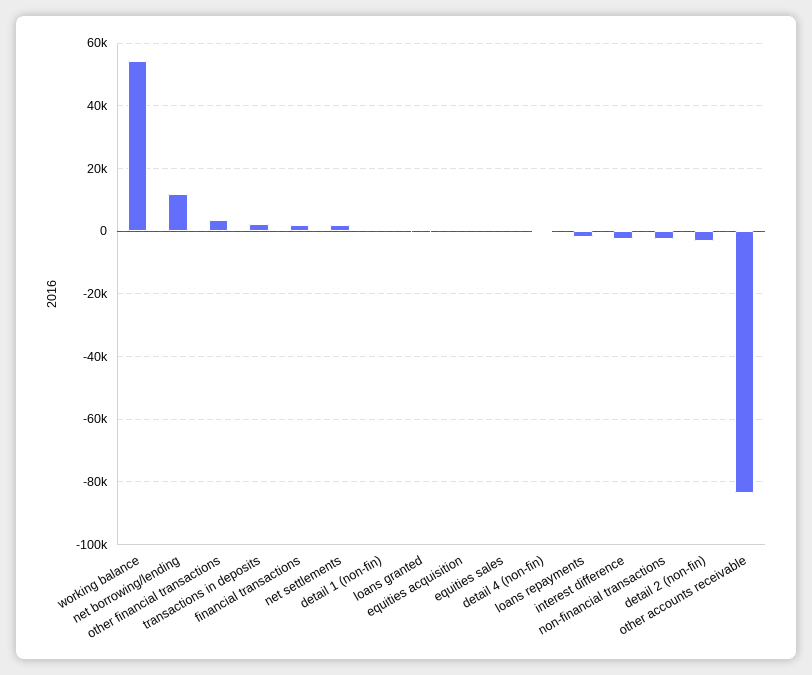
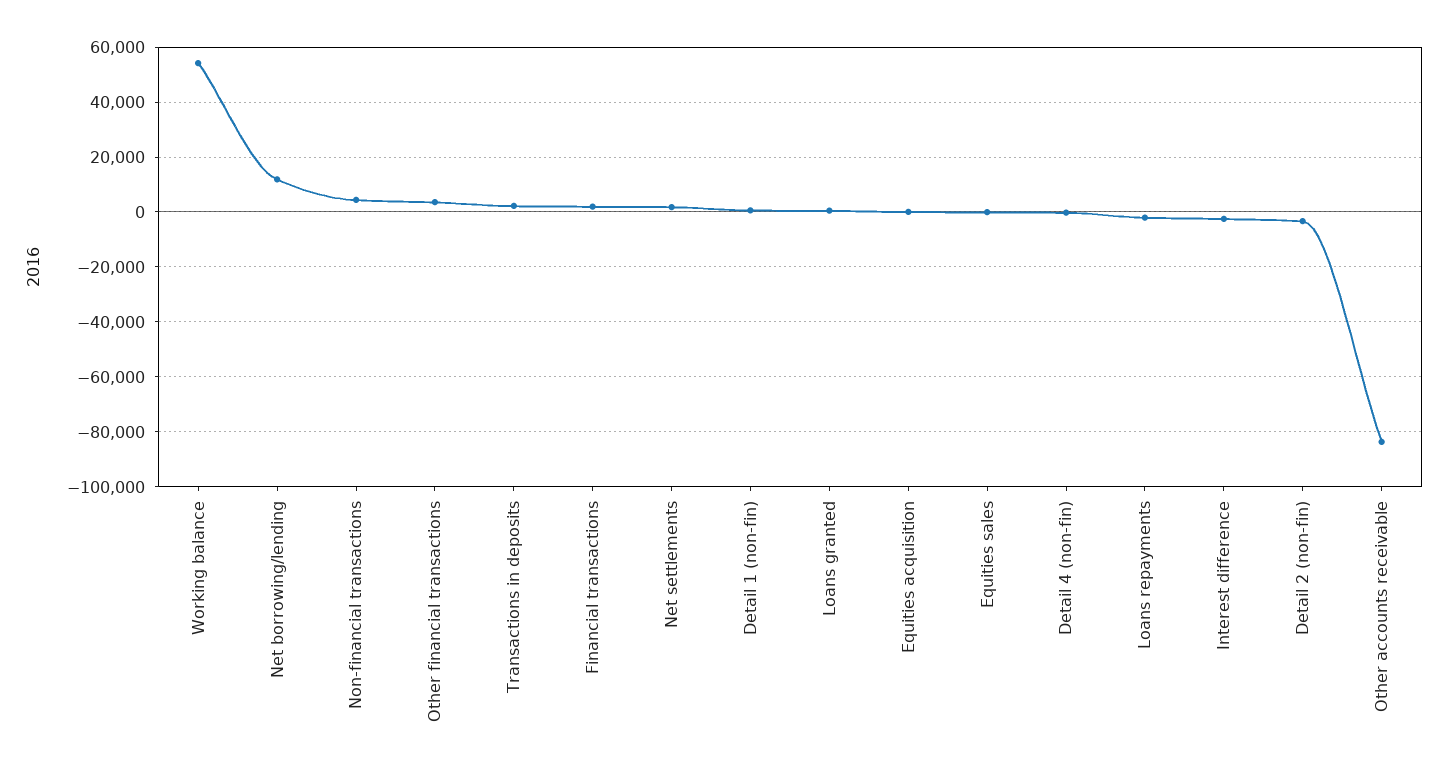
non-financial transactions: -2000 -> 5000

